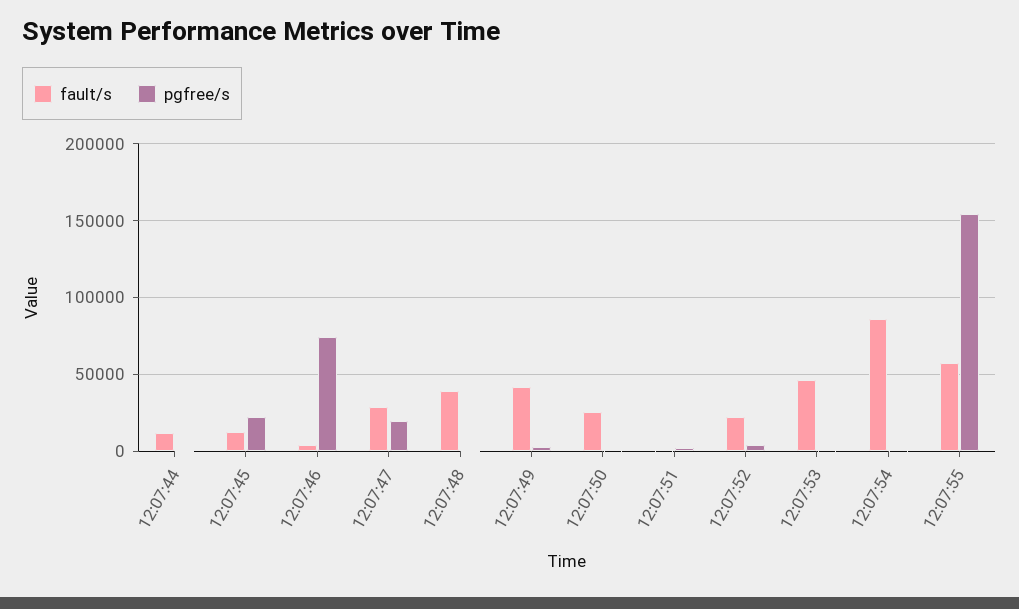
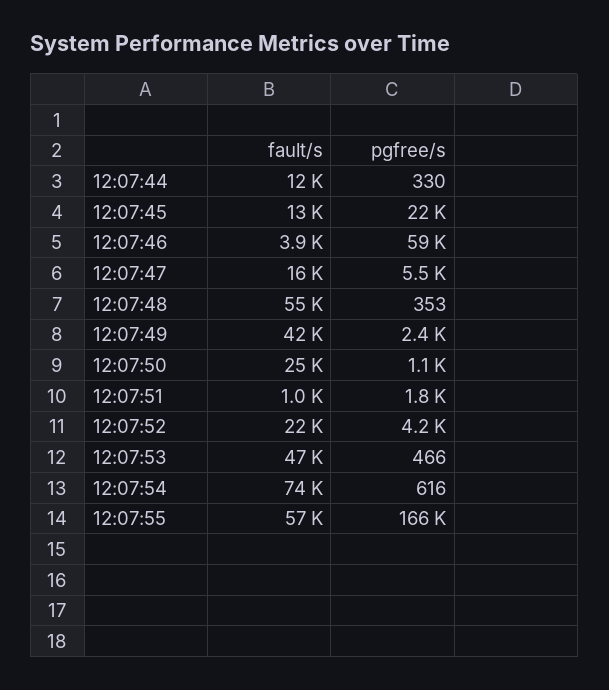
pgfree/s, 12:07:46: 75000 -> 59000
fault/s, 12:07:47: 30000 -> 16000
pgfree/s, 12:07:47: 20000 -> 5500
fault/s, 12:07:48: 40000 -> 55000
fault/s, 12:07:54: 85000 -> 74000
pgfree/s, 12:07:55: 155000 -> 166000

